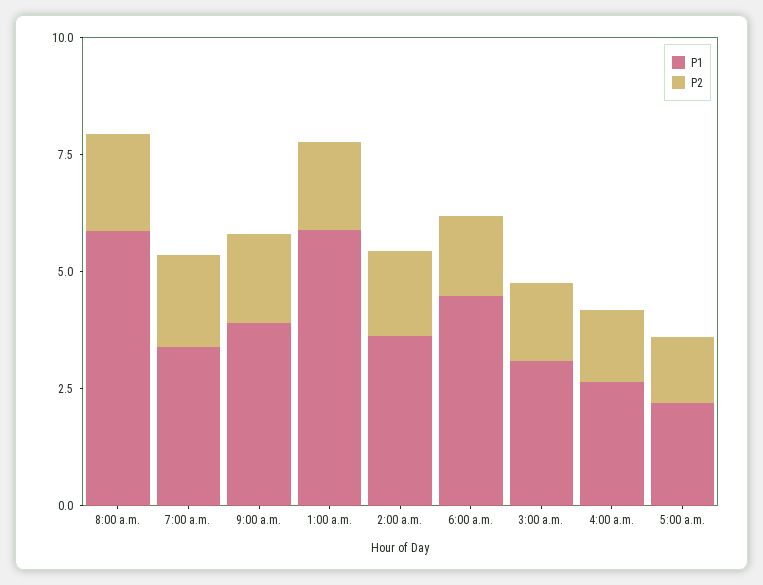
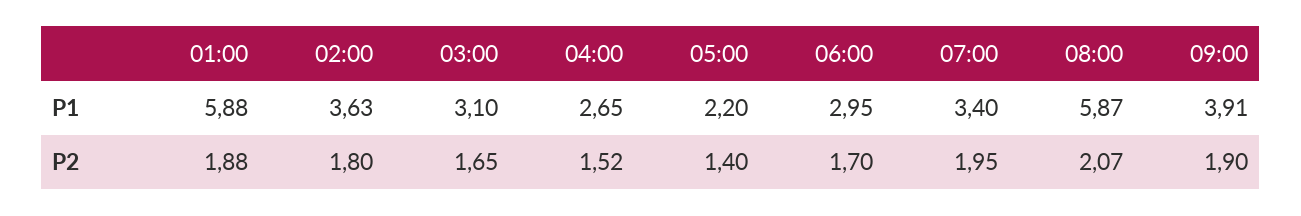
P1, 6:00 a.m.: 4.5 -> 2.95

